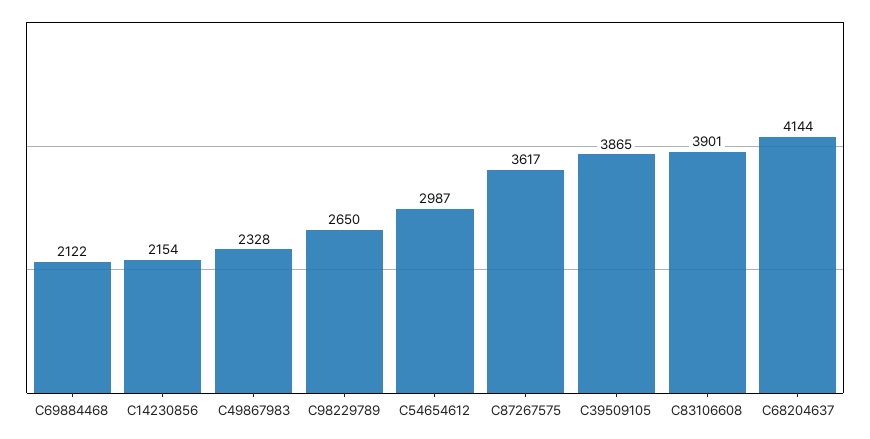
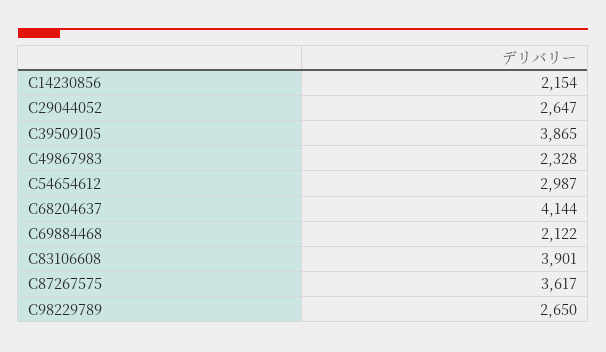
C29044052: none -> 2647

